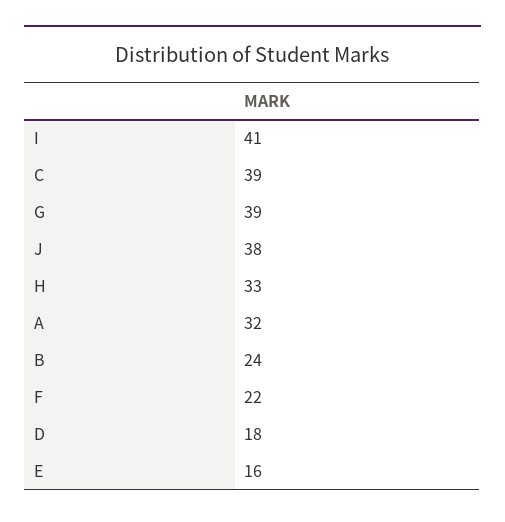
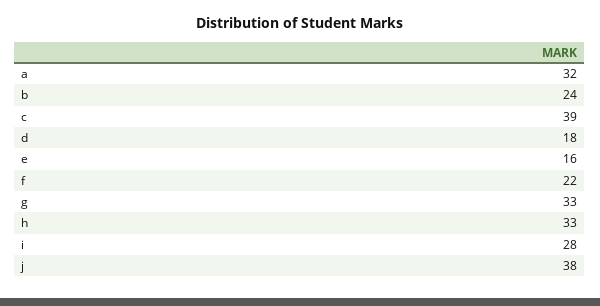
I: 41 -> 28
G: 39 -> 33

